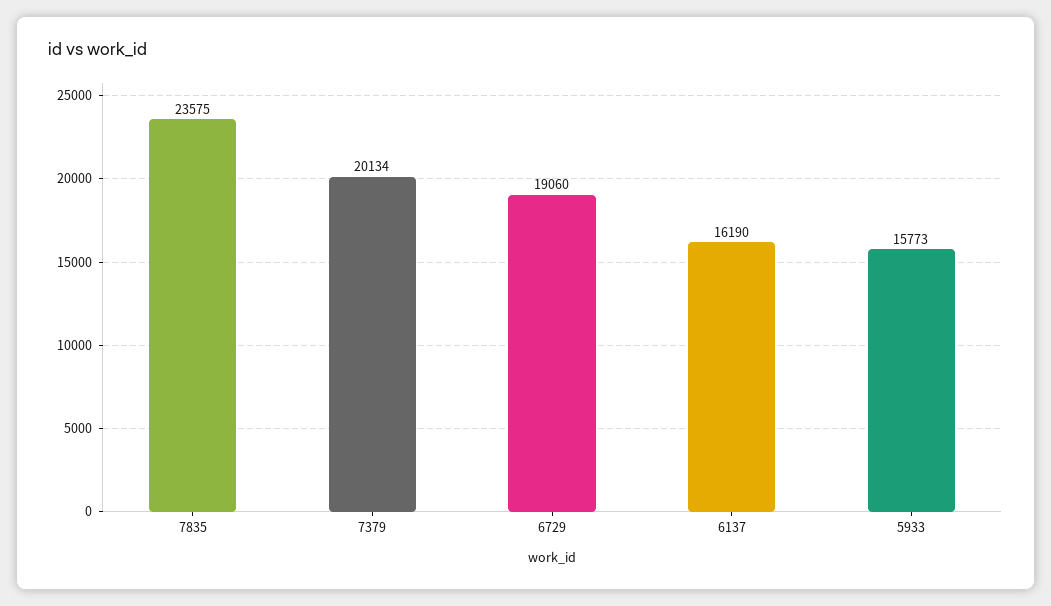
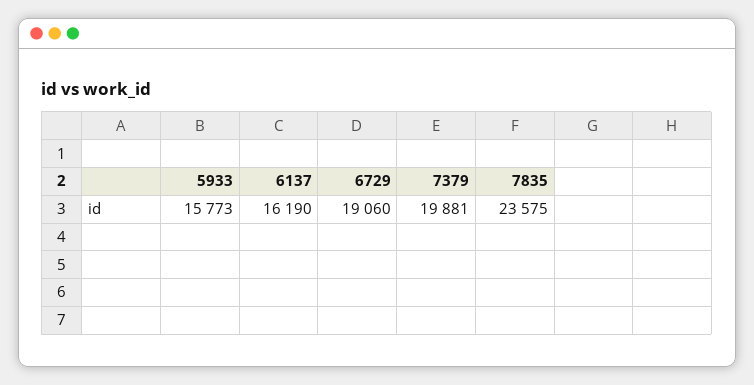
7379: 20134 -> 19881

